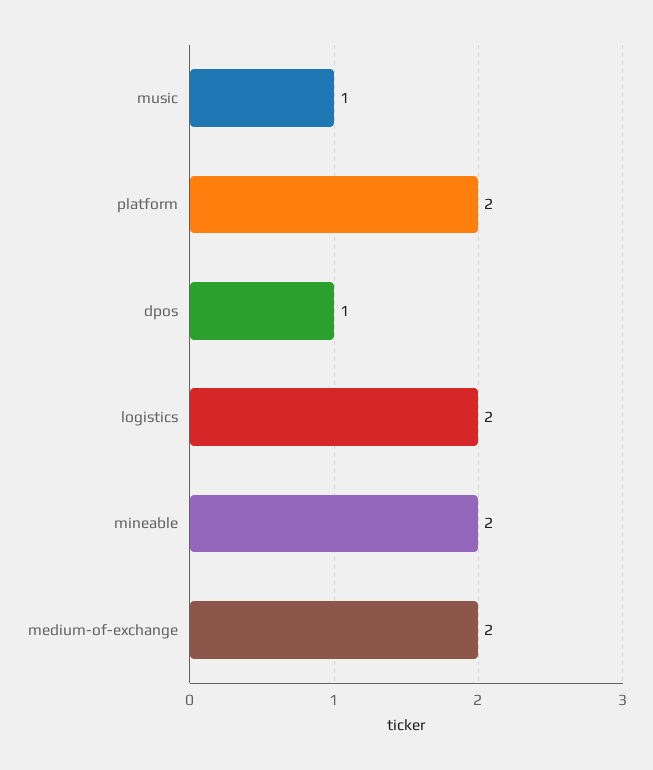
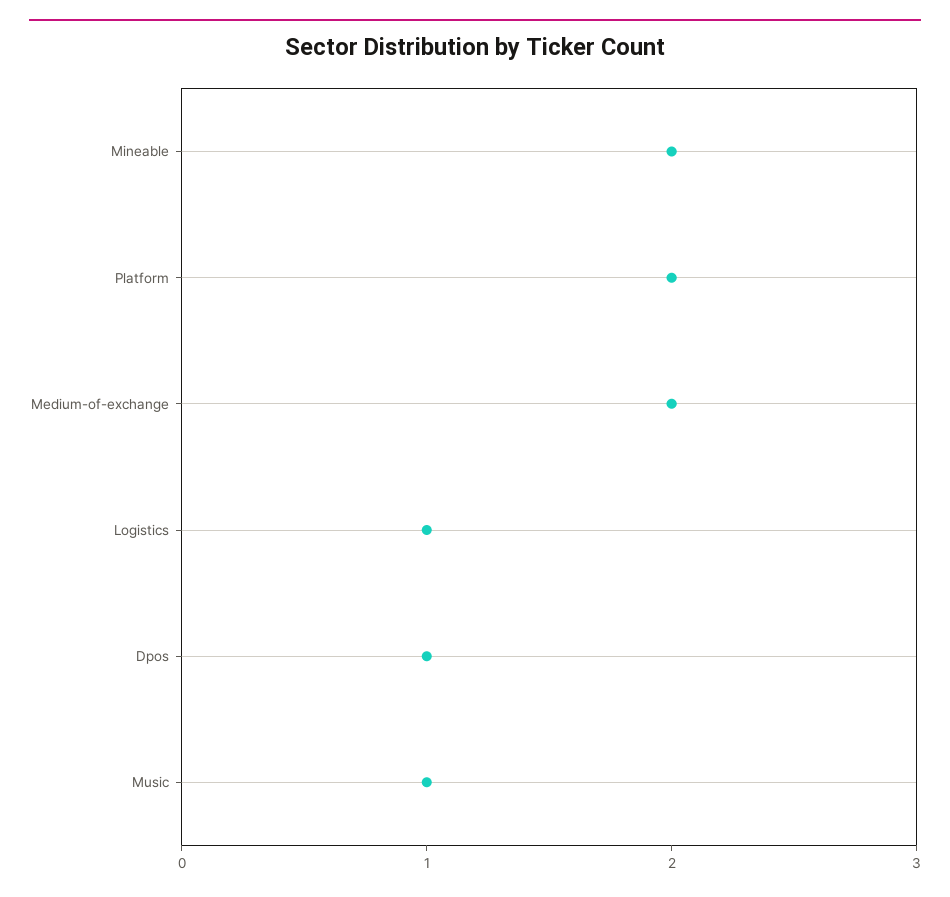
logistics: 2 -> 1

